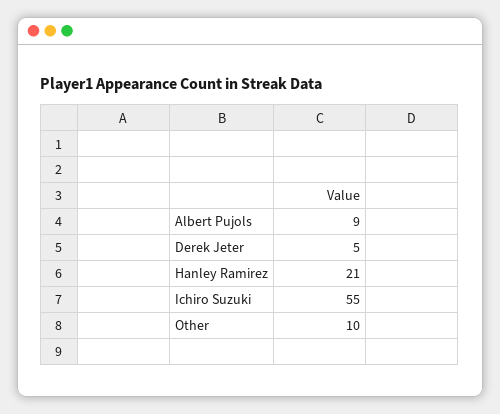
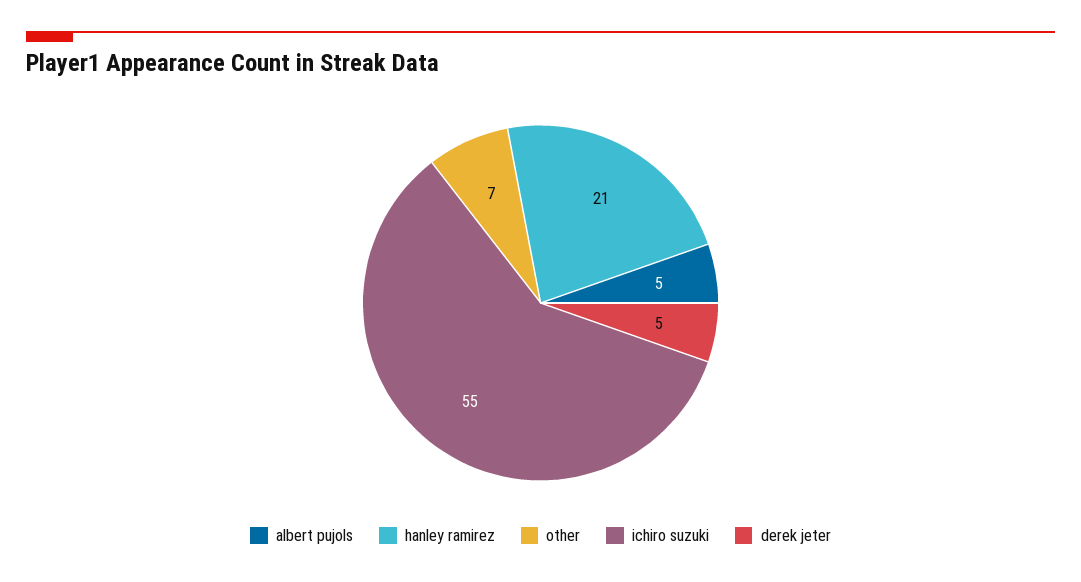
Albert Pujols: 9 -> 5
Other: 10 -> 7

